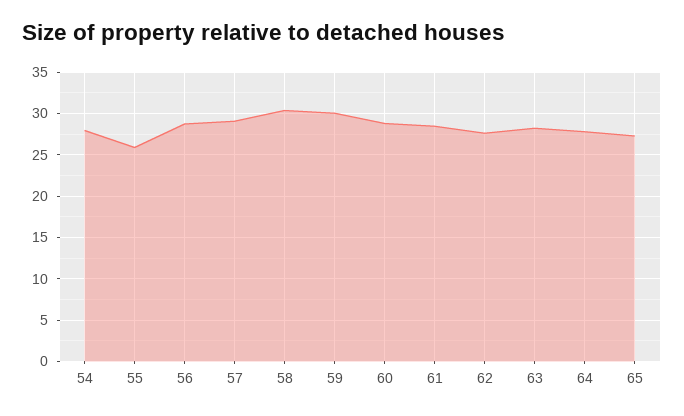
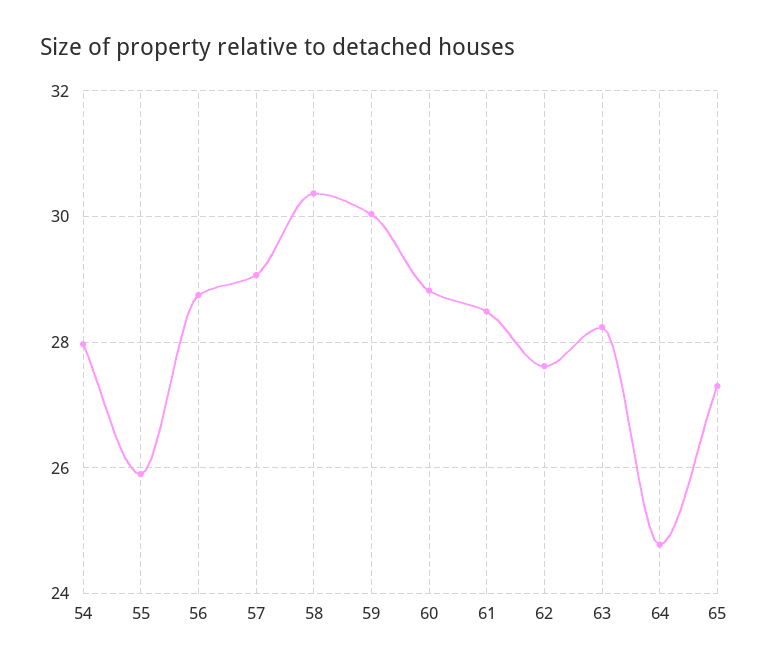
64: 28 -> 24.8

